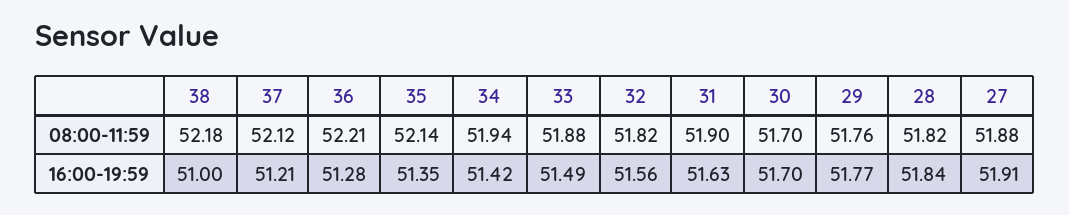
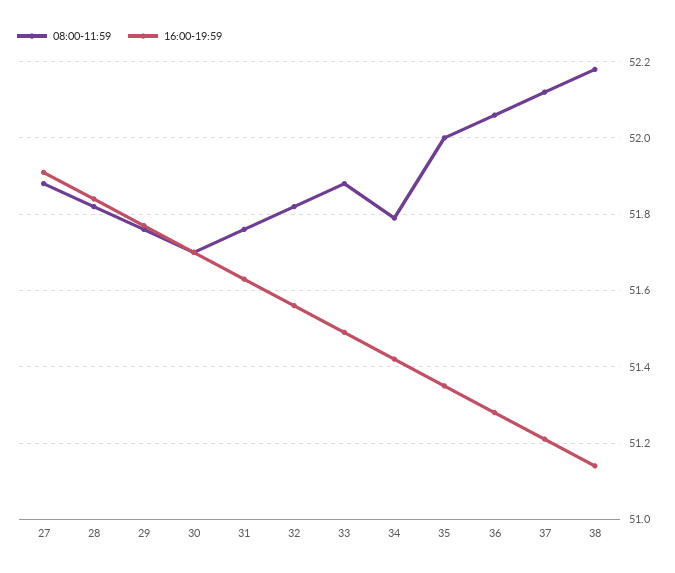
08:00-11:59, 36: 52.21 -> 52.05
08:00-11:59, 35: 52.14 -> 52
08:00-11:59, 34: 51.94 -> 51.8
08:00-11:59, 31: 51.9 -> 51.75
16:00-19:59, 38: 51 -> 51.15

